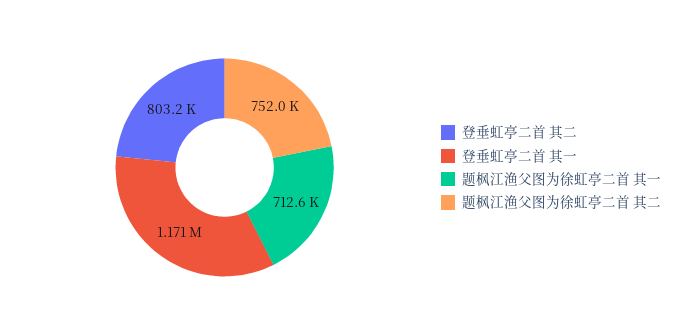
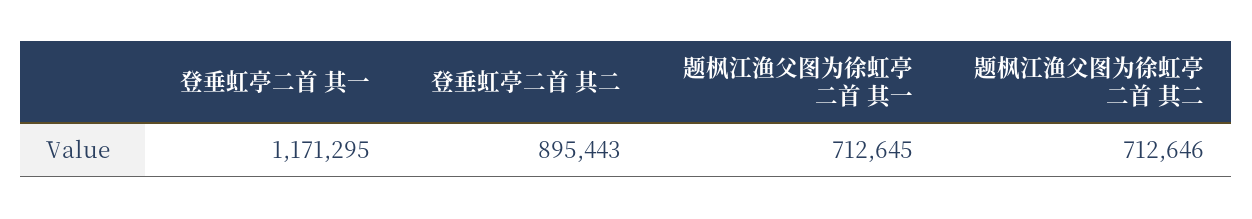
登垂虹亭二首 其二: 803200 -> 895443
题枫江渔父图为徐虹亭二首 其二: 752000 -> 712646

